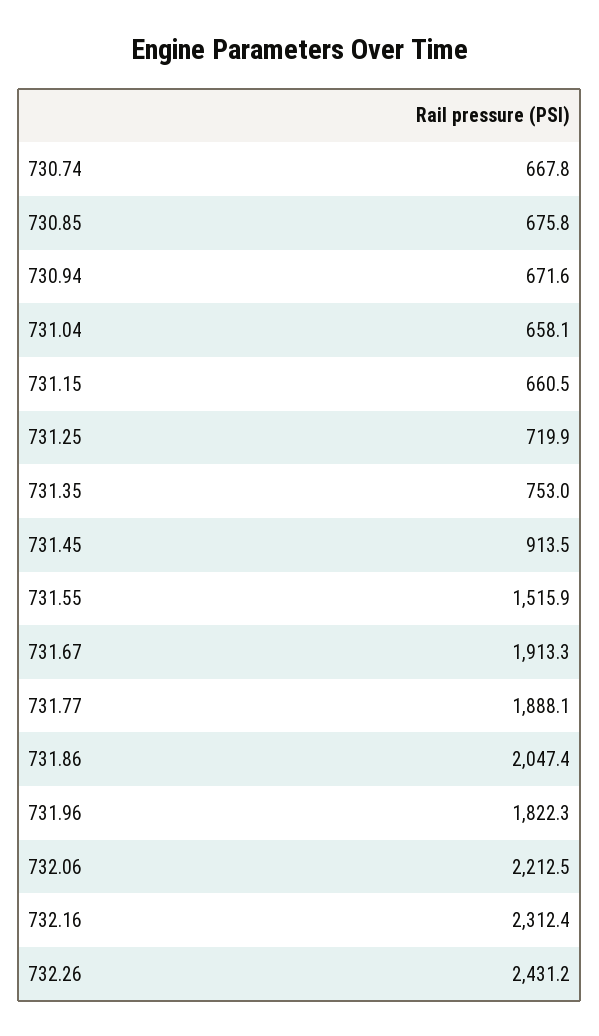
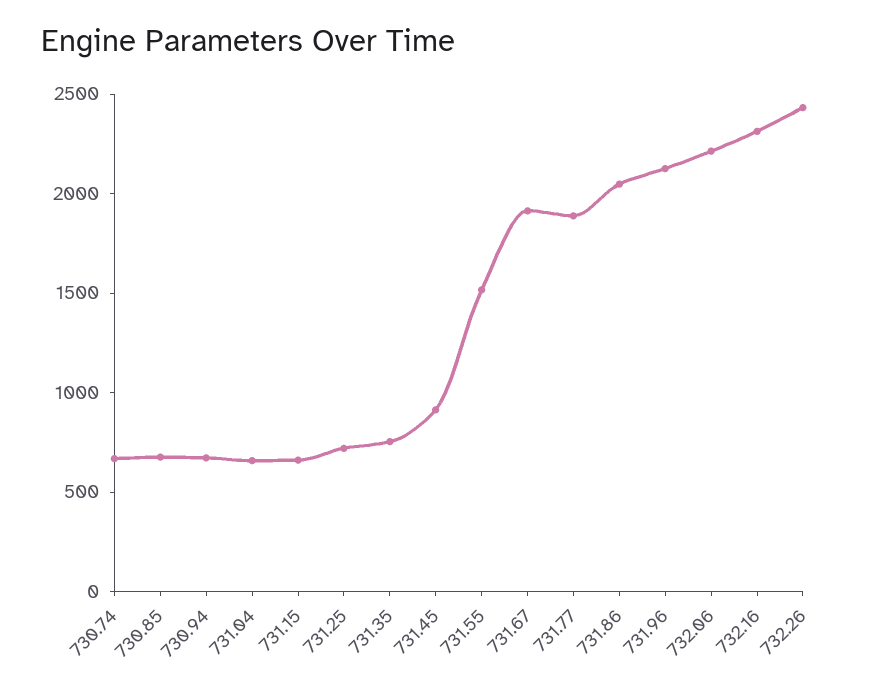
731.96: 1822.3 -> 2100

